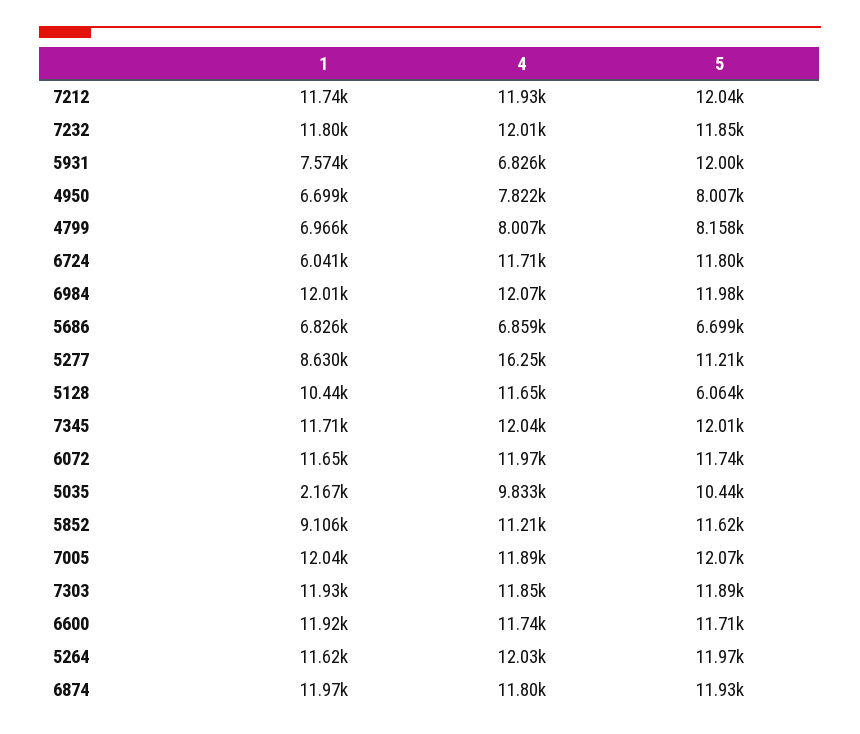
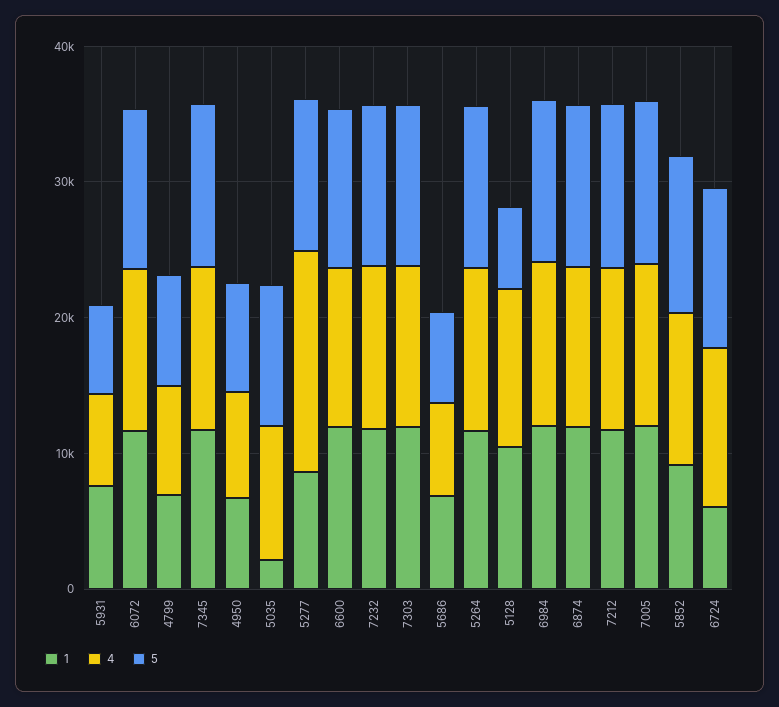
5, 5931: 12000 -> 6000

